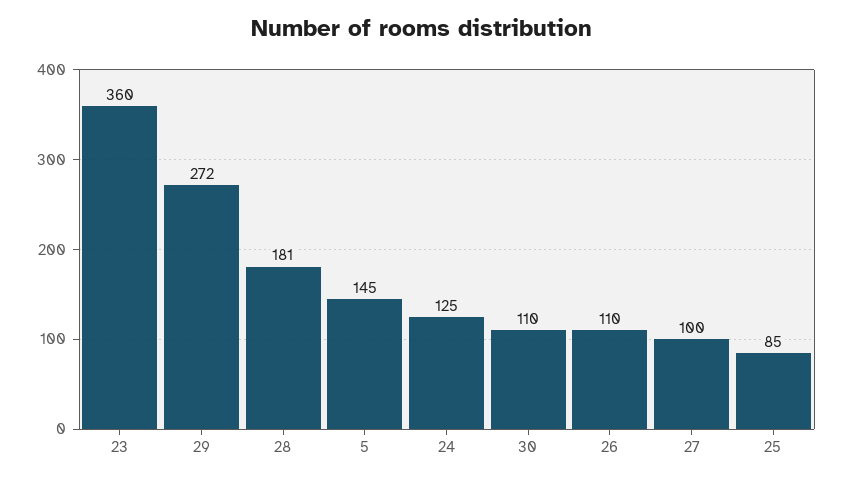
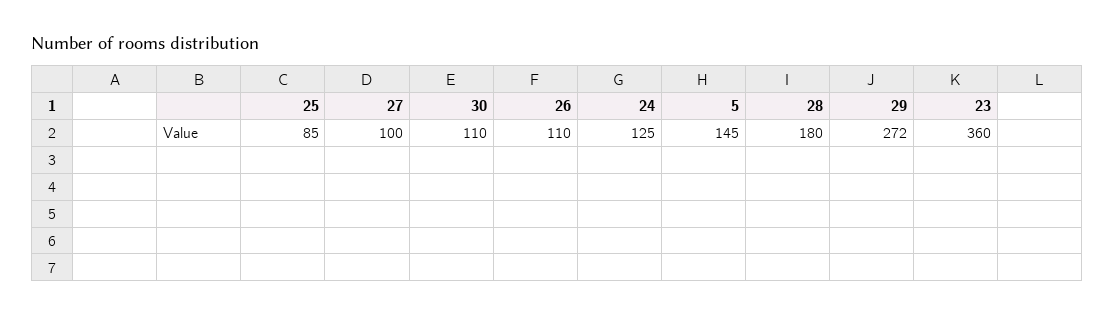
28: 181 -> 180

